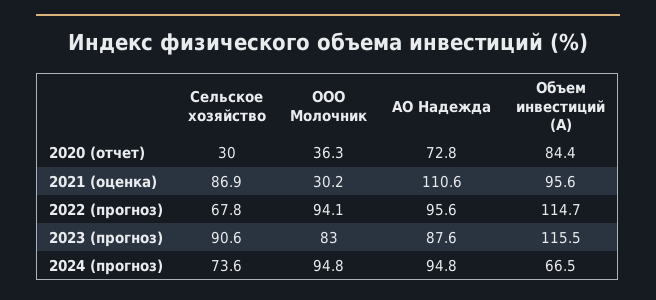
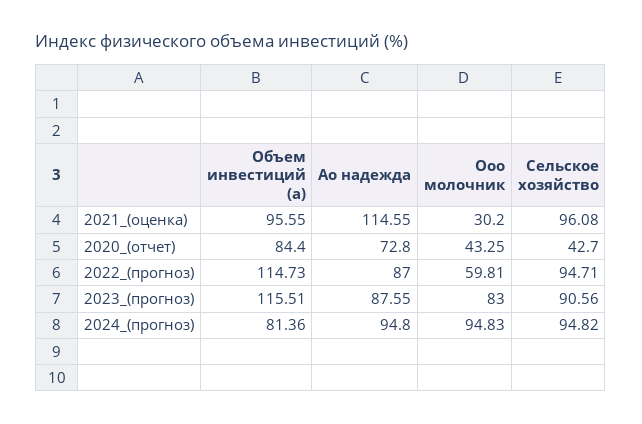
Сельское хозяйство, 2020 (отчет): 30 -> 42.7
ООО Молочник, 2020 (отчет): 36.3 -> 43.25
Сельское хозяйство, 2021 (оценка): 86.9 -> 96.08
АО Надежда, 2021 (оценка): 110.6 -> 114.55
Сельское хозяйство, 2022 (прогноз): 67.8 -> 94.71
ООО Молочник, 2022 (прогноз): 94.1 -> 59.81
АО Надежда, 2022 (прогноз): 95.6 -> 87
Сельское хозяйство, 2024 (прогноз): 73.6 -> 94.82
Объем инвестиций (А), 2024 (прогноз): 66.5 -> 81.36

